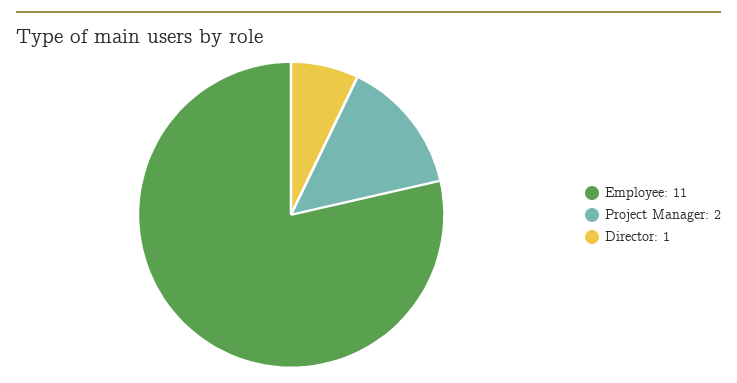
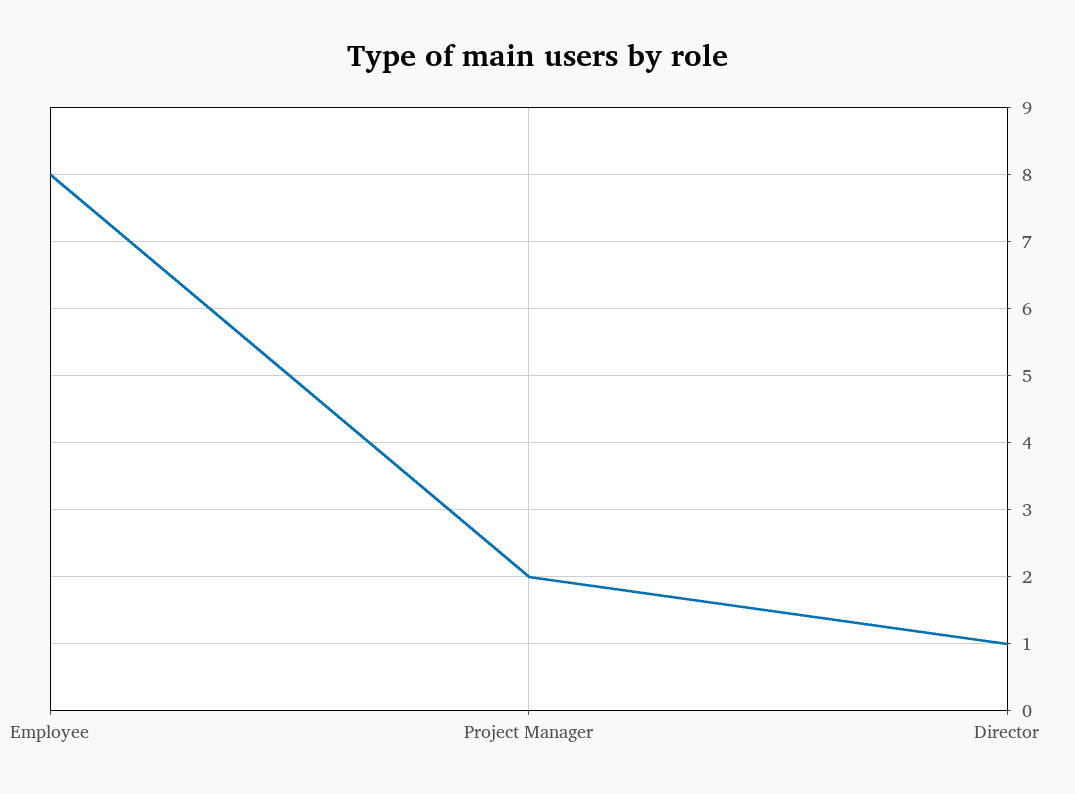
Employee: 11 -> 8

